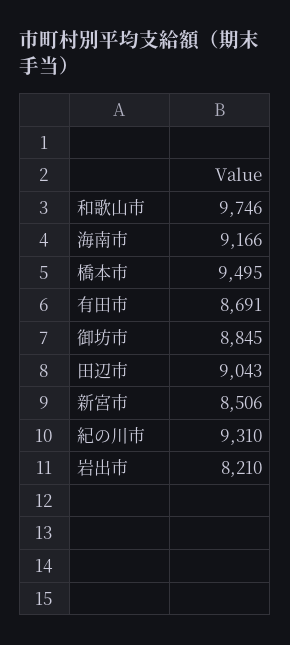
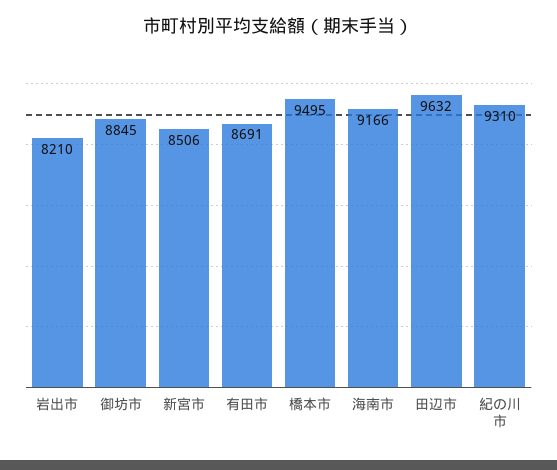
和歌山市: 9746 -> none
田辺市: 9043 -> 9632

